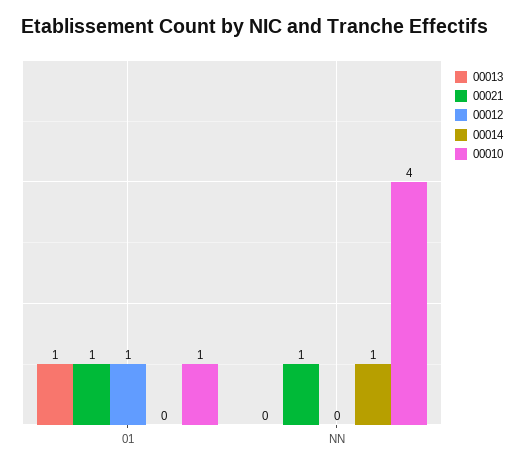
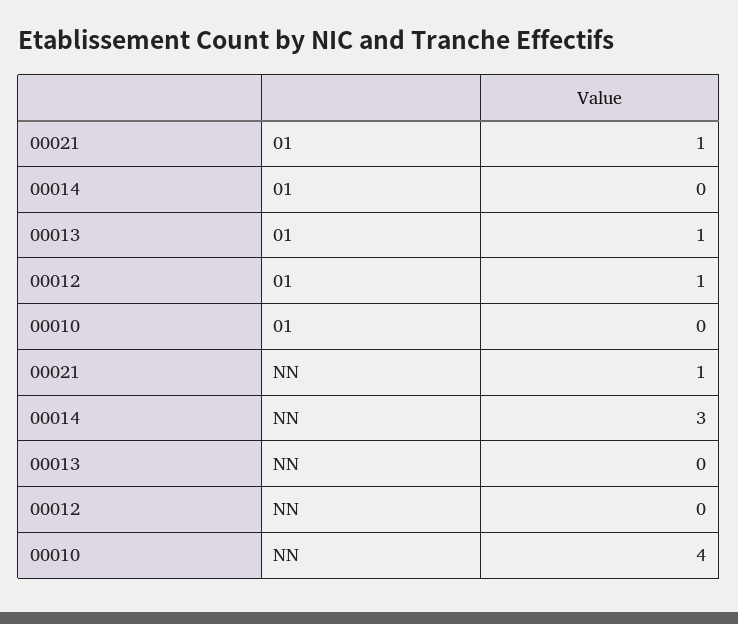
00010, 01: 1 -> 0
00014, NN: 1 -> 3

